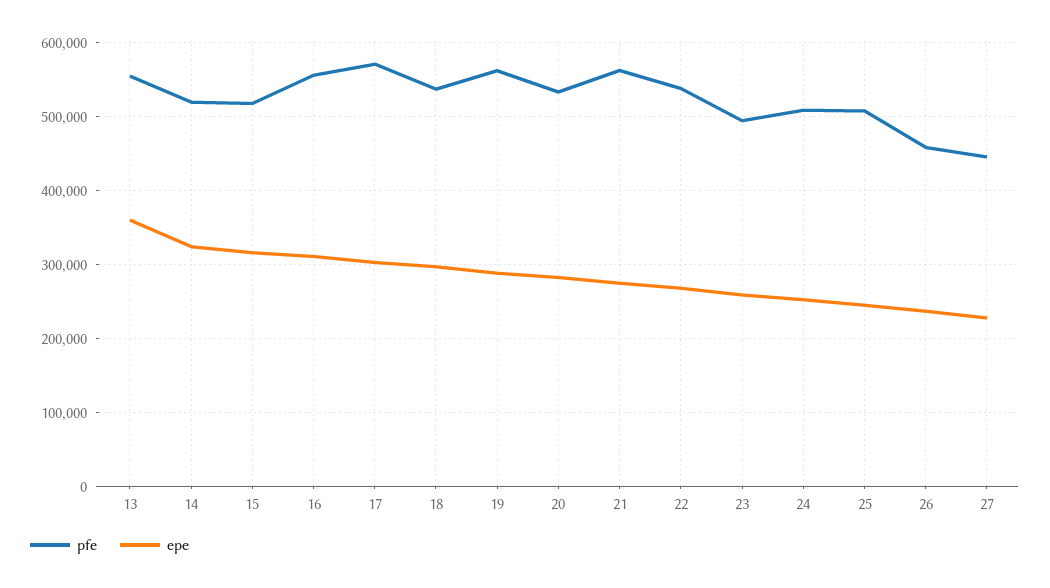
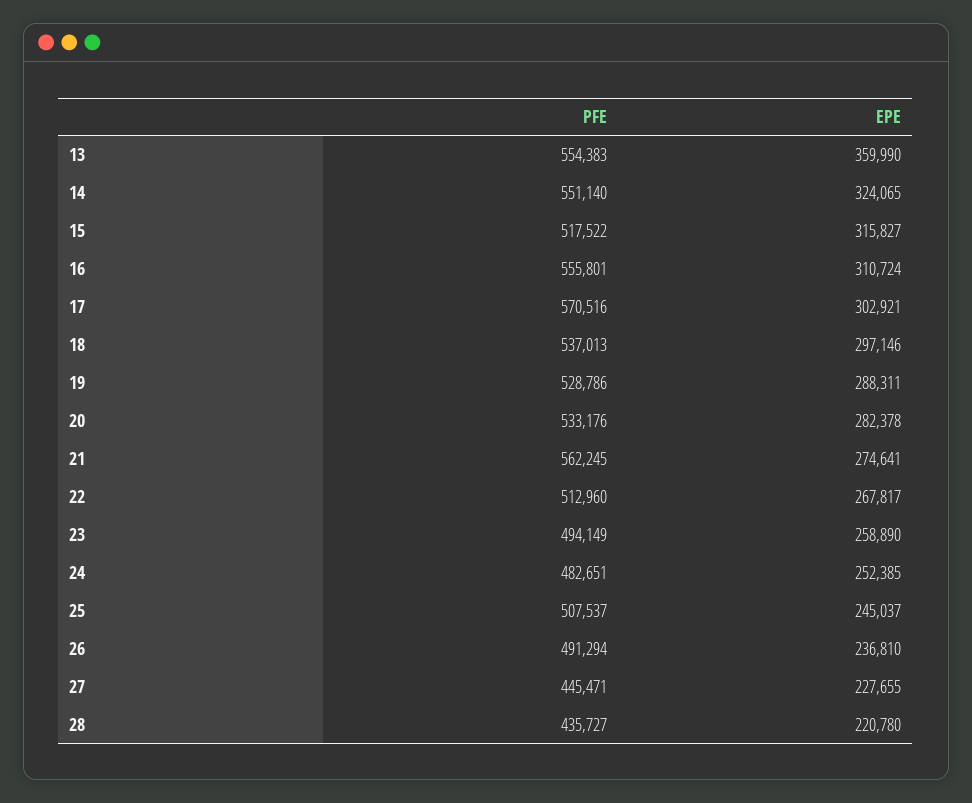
pfe, 14: 520000 -> 551140
pfe, 19: 560000 -> 528786
pfe, 22: 540000 -> 512960
pfe, 24: 510000 -> 482651
pfe, 26: 460000 -> 491294
pfe, 28: none -> 435727
epe, 28: none -> 220780

